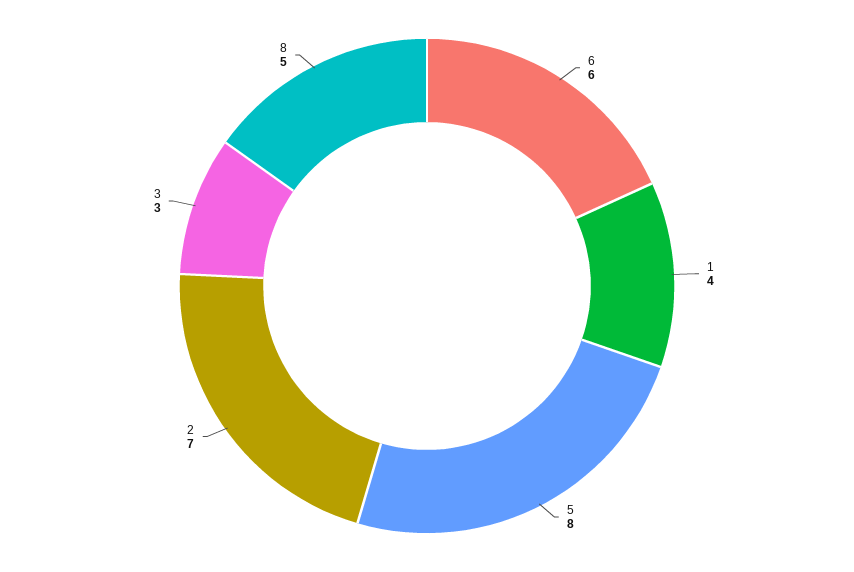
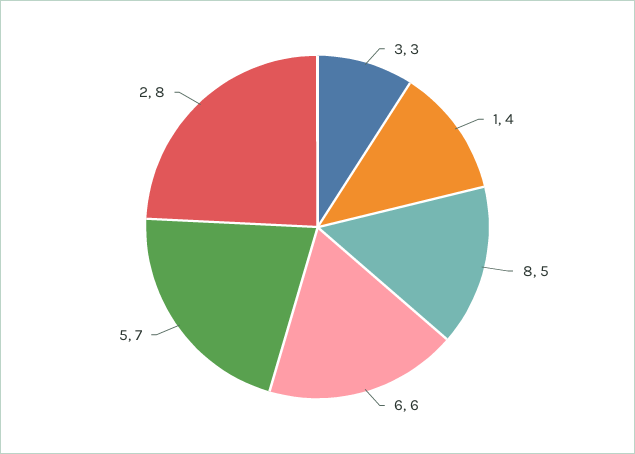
5: 8 -> 7
2: 7 -> 8

